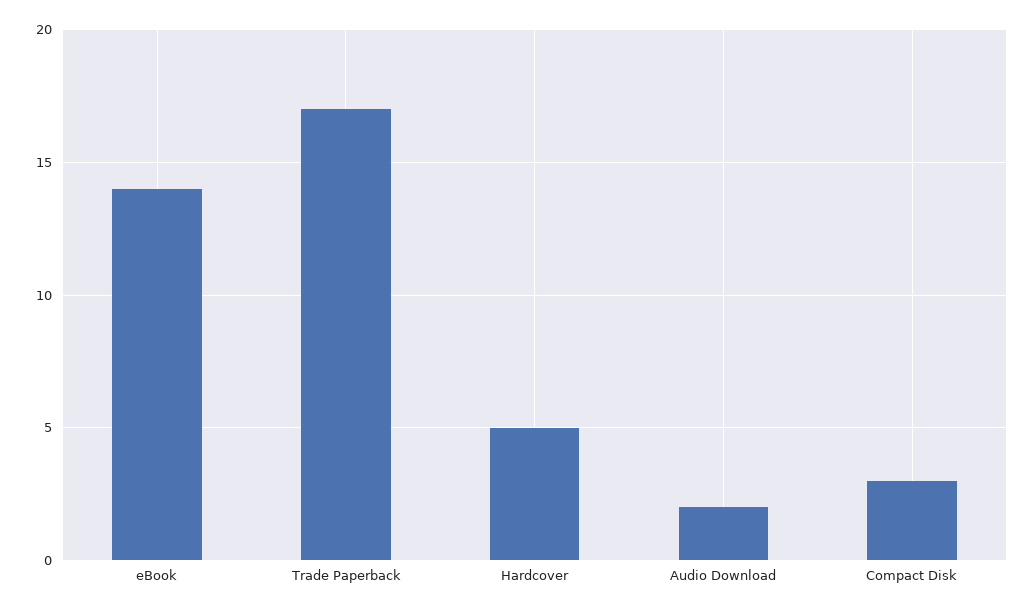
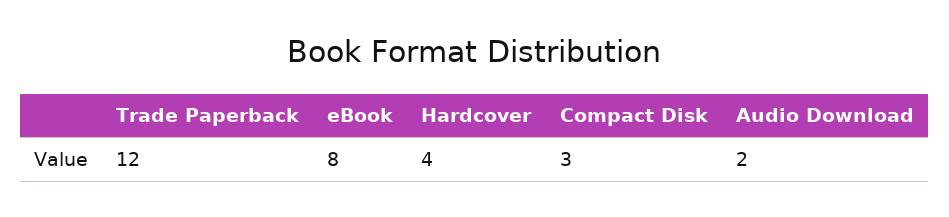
eBook: 14 -> 8
Trade Paperback: 17 -> 12
Hardcover: 5 -> 4

